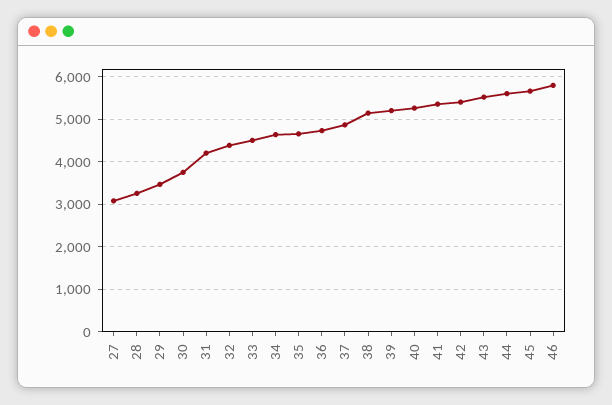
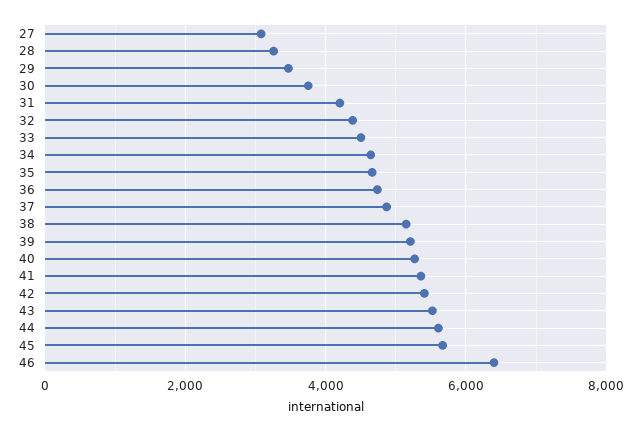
46: 5800 -> 6400

